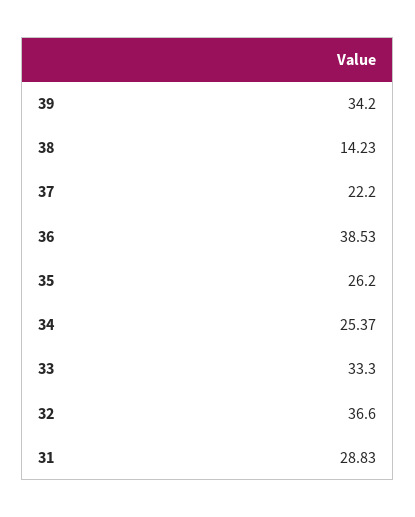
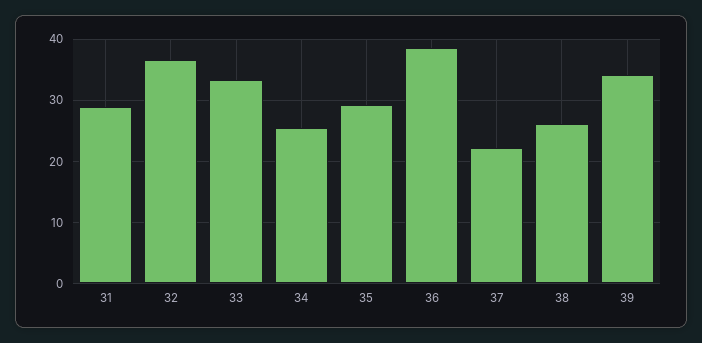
38: 14.23 -> 26
35: 26.2 -> 29

